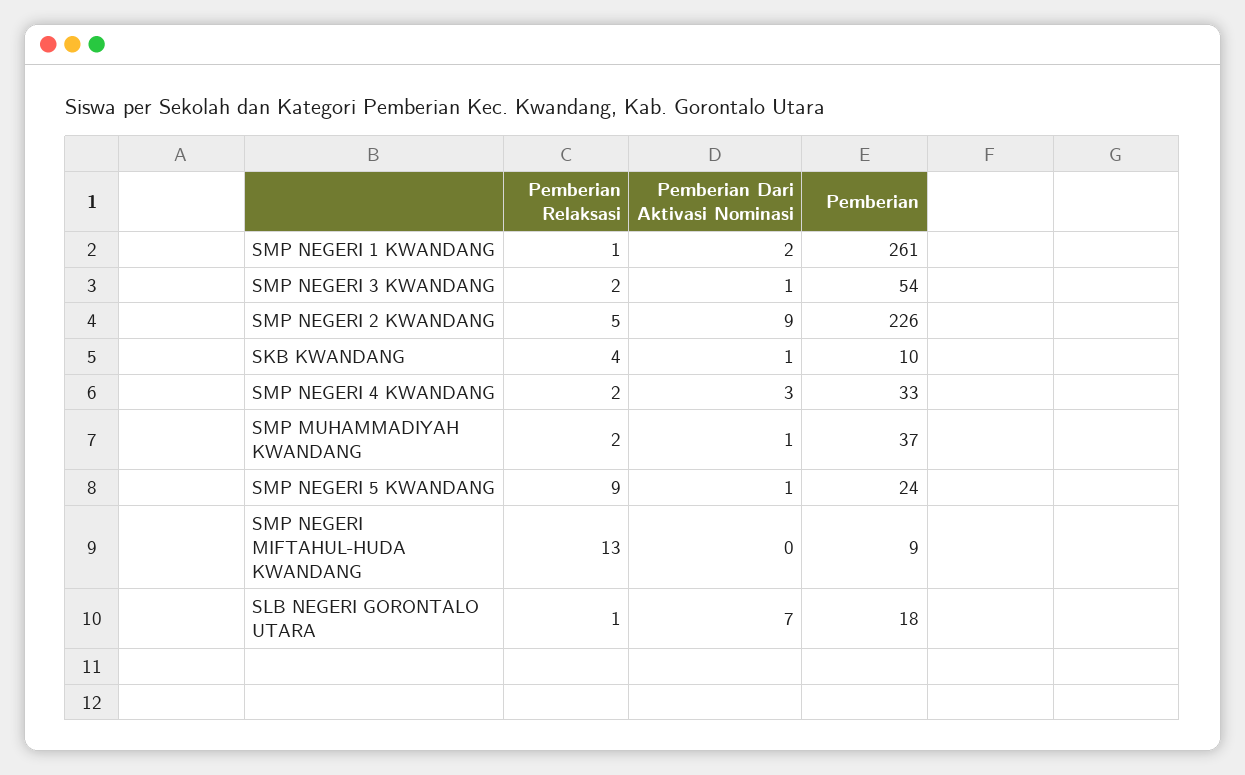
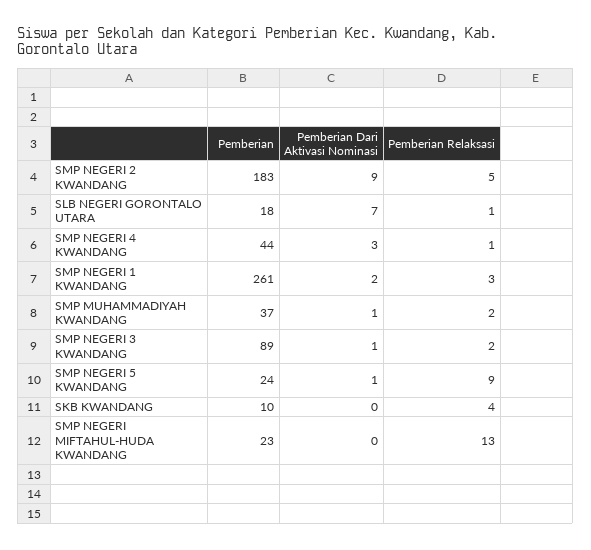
Pemberian Relaksasi, SMP NEGERI 1 KWANDANG: 1 -> 3
Pemberian, SMP NEGERI 3 KWANDANG: 54 -> 89
Pemberian, SMP NEGERI 2 KWANDANG: 226 -> 183
Pemberian Dari Aktivasi Nominasi, SKB KWANDANG: 1 -> 0
Pemberian Relaksasi, SMP NEGERI 4 KWANDANG: 2 -> 1
Pemberian, SMP NEGERI 4 KWANDANG: 33 -> 44
Pemberian, SMP NEGERI MIFTAHUL-HUDA KWANDANG: 9 -> 23

